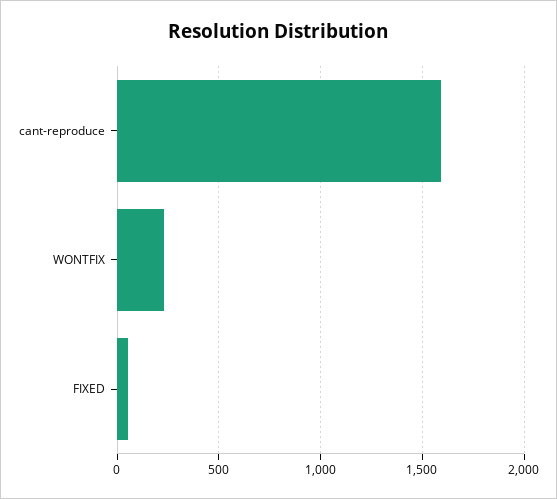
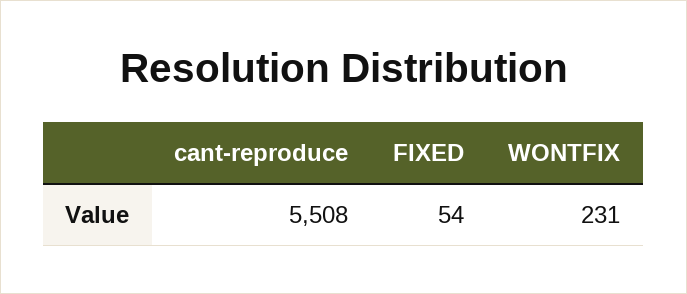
cant-reproduce: 1600 -> 5508

